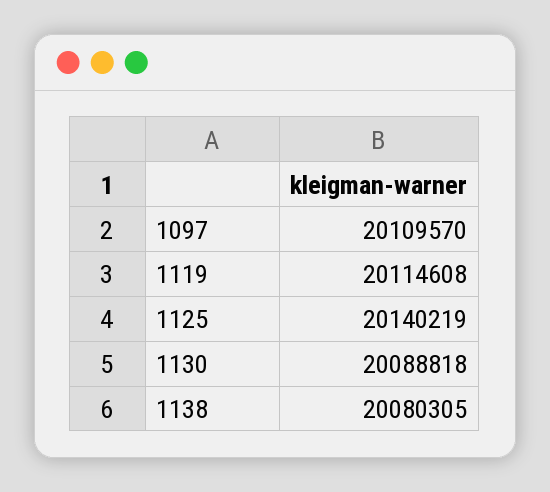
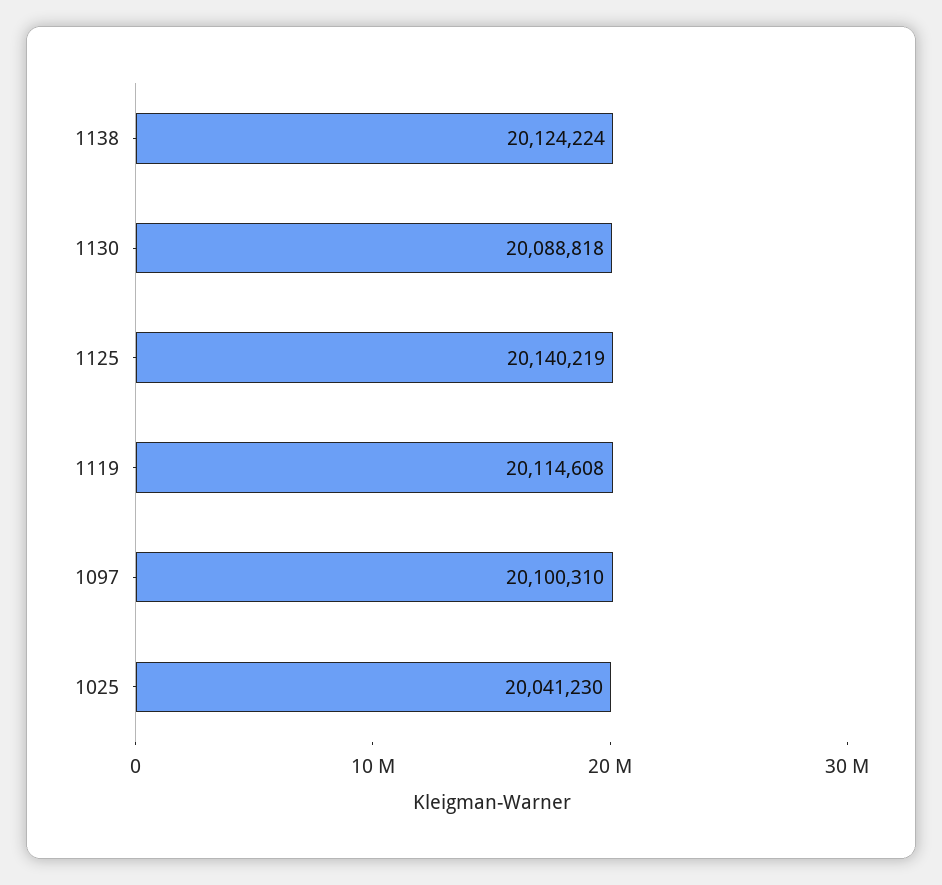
1097: 20109570 -> 20100310
1138: 20080305 -> 20124224
1025: none -> 20041230

